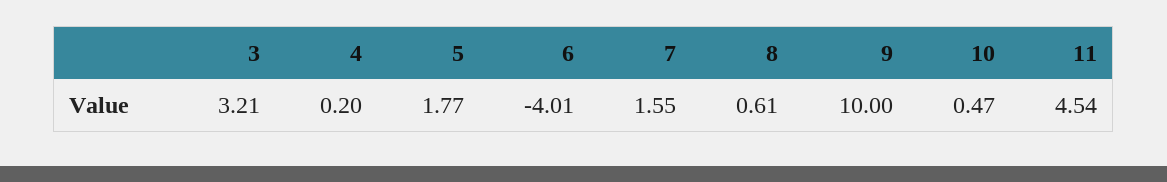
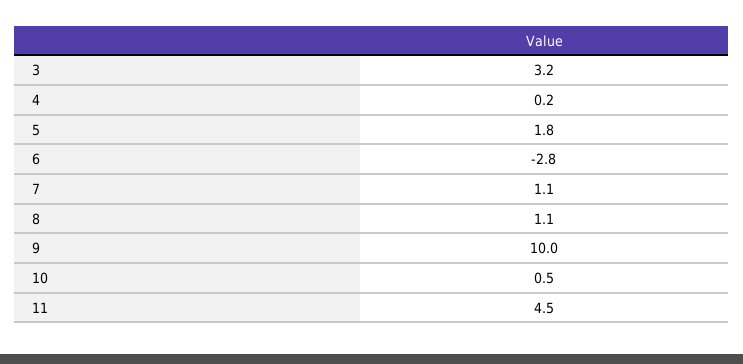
6: -4.01 -> -2.8
7: 1.55 -> 1.1
8: 0.61 -> 1.1

